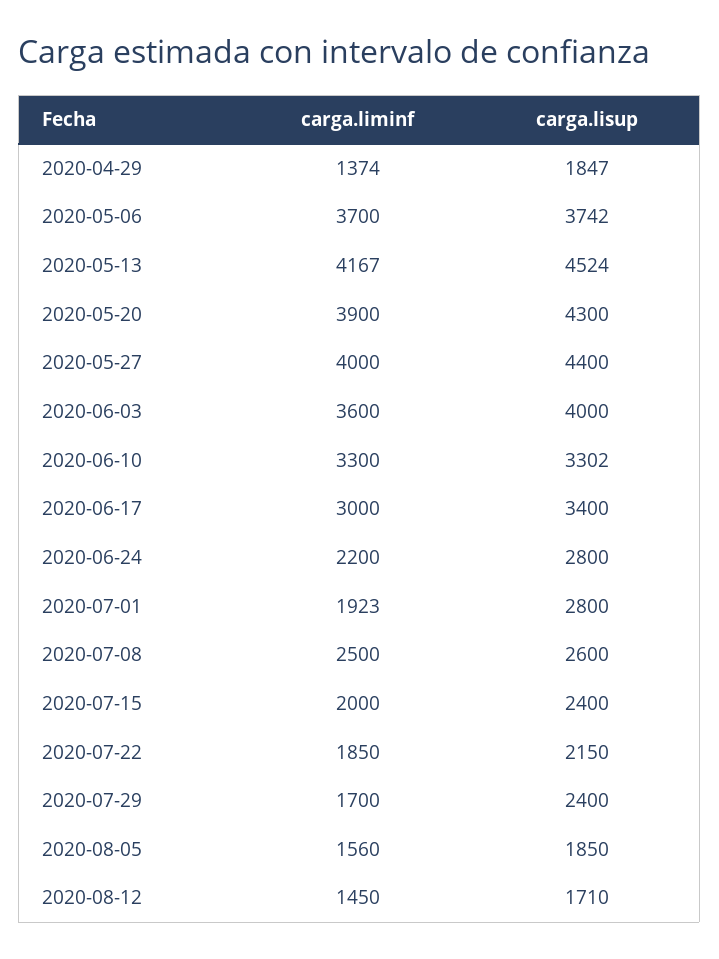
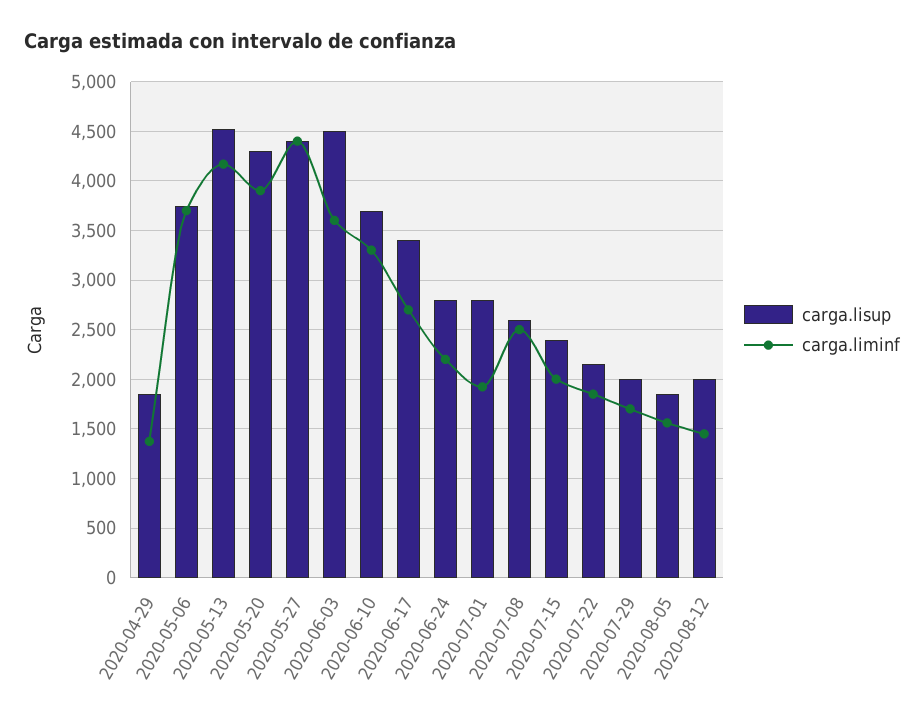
carga.liminf, 2020-05-27: 4000 -> 4400
carga.lisup, 2020-06-03: 4000 -> 4500
carga.lisup, 2020-06-10: 3302 -> 3700
carga.liminf, 2020-06-17: 3000 -> 2700
carga.lisup, 2020-07-29: 2400 -> 2000
carga.lisup, 2020-08-12: 1710 -> 2000

